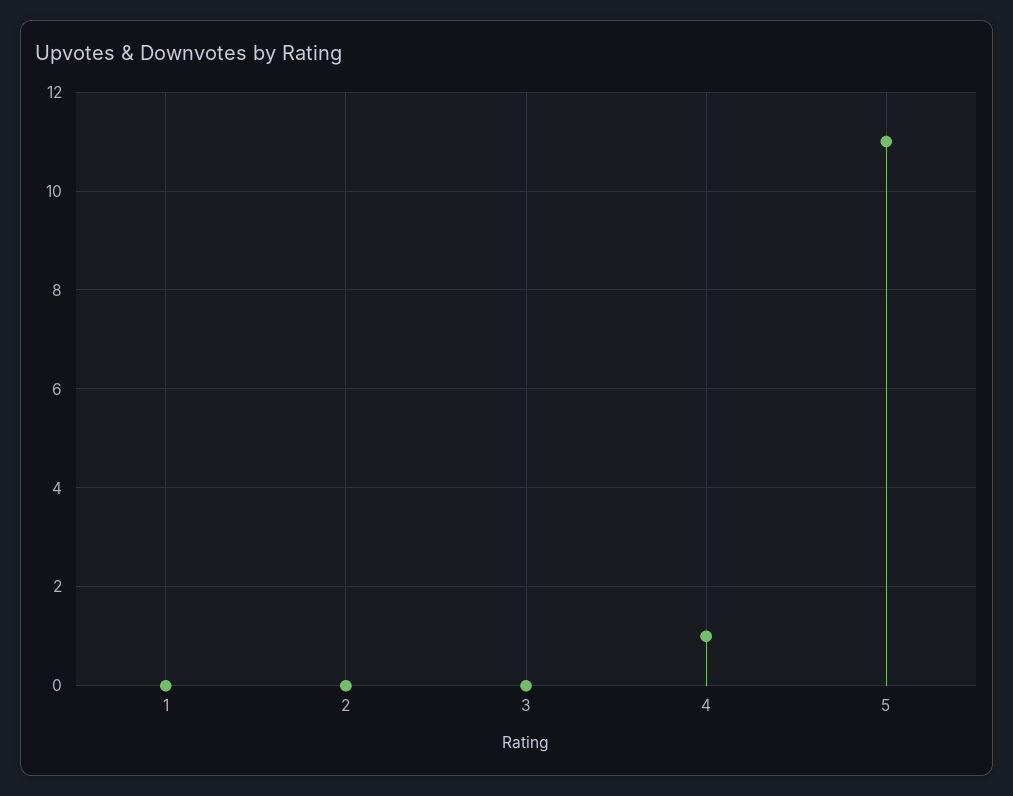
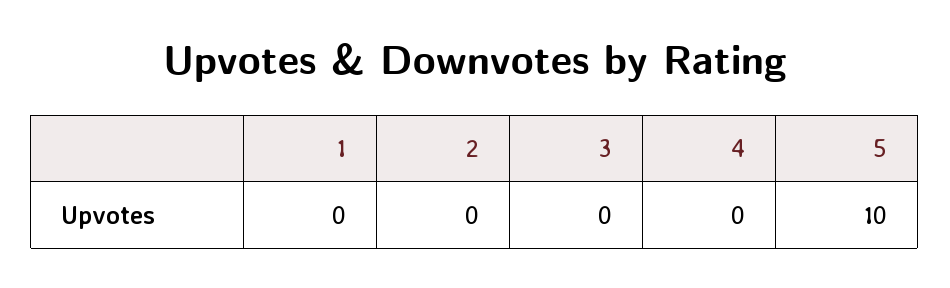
4: 1 -> 0
5: 11 -> 10

